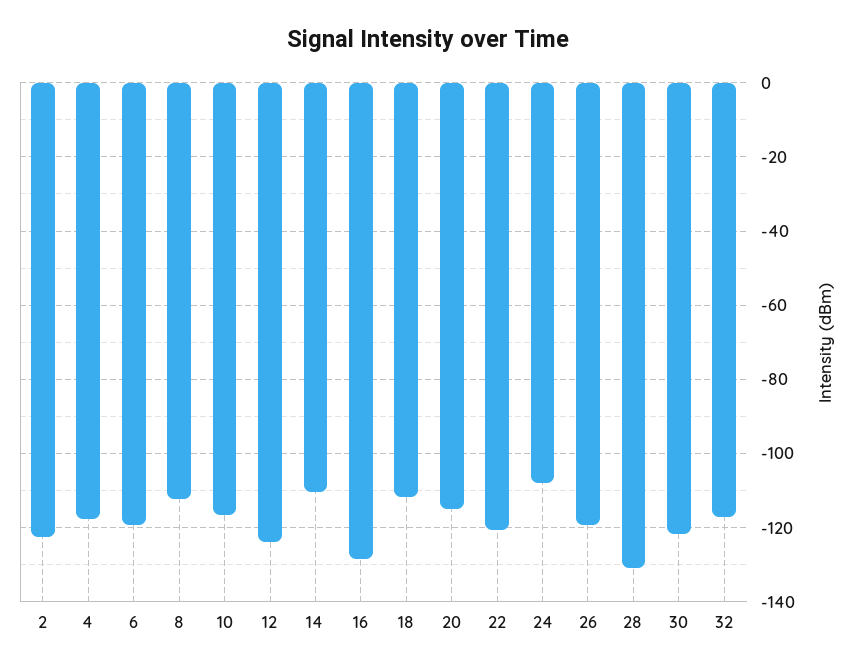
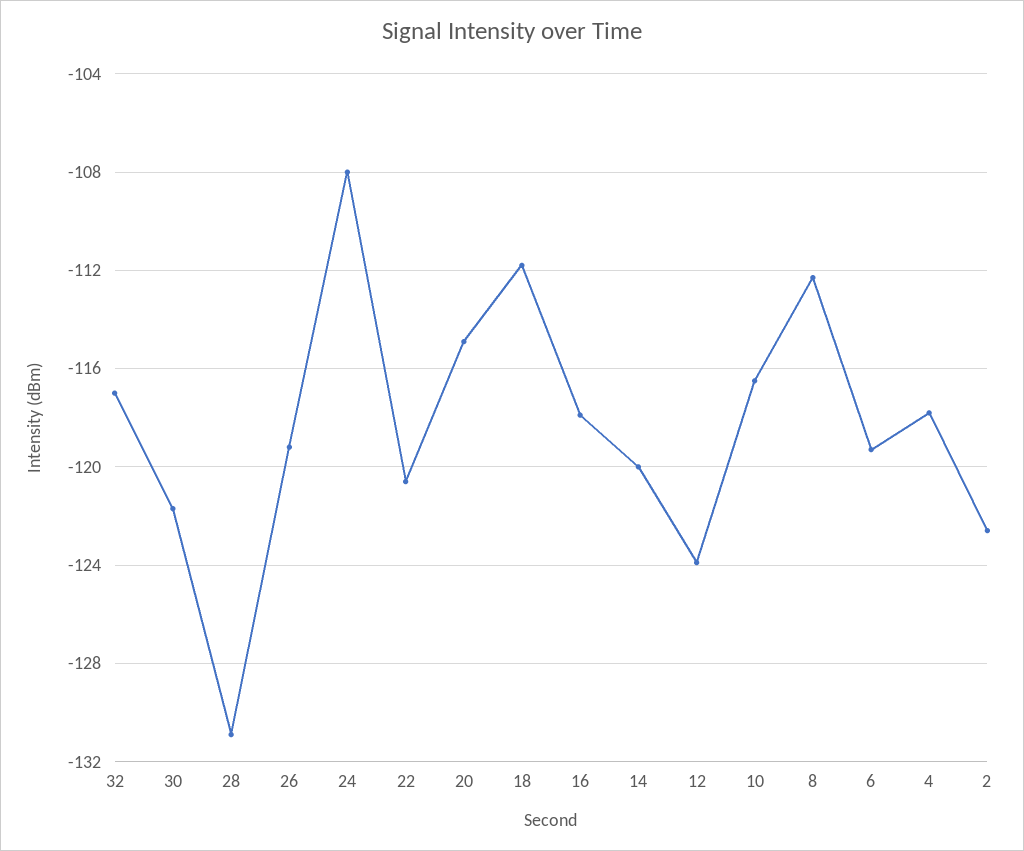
14: -110 -> -120
16: -128 -> -118

